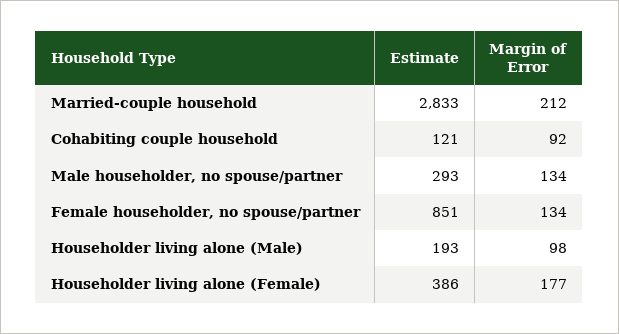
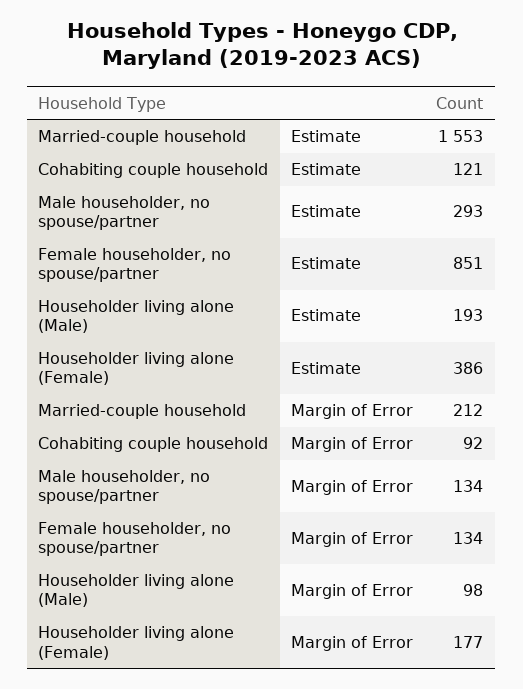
Estimate, Married-couple household: 2833 -> 1553

